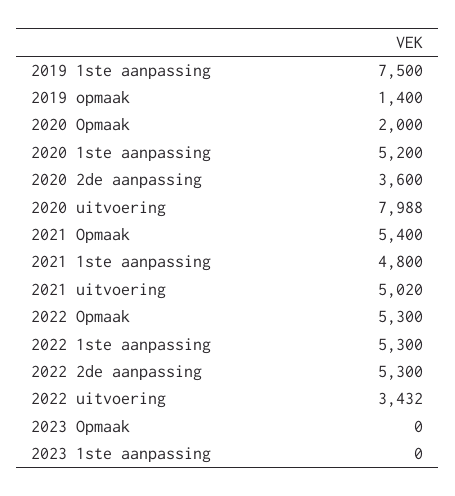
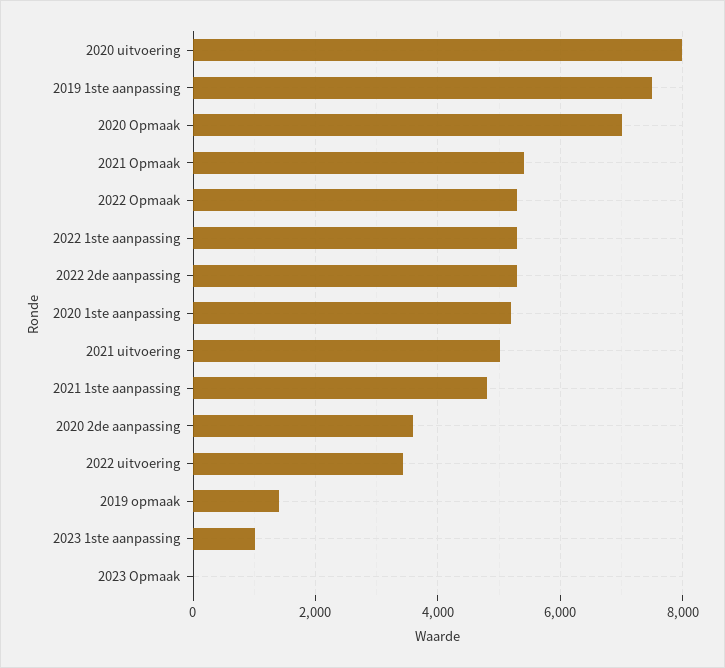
2020 Opmaak: 2000 -> 7000
2023 1ste aanpassing: 0 -> 1000

